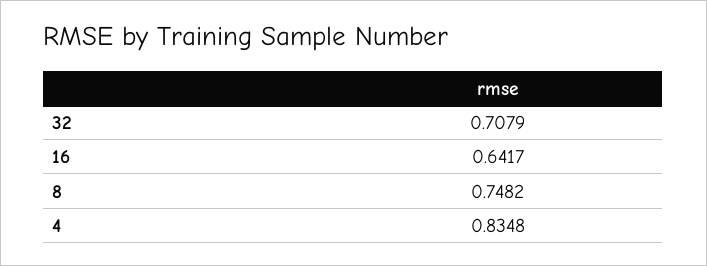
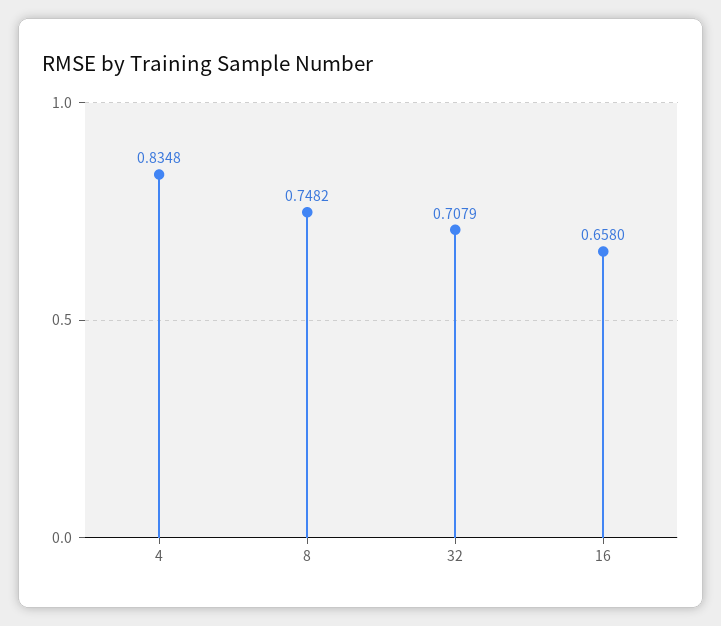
16: 0.6417 -> 0.658

